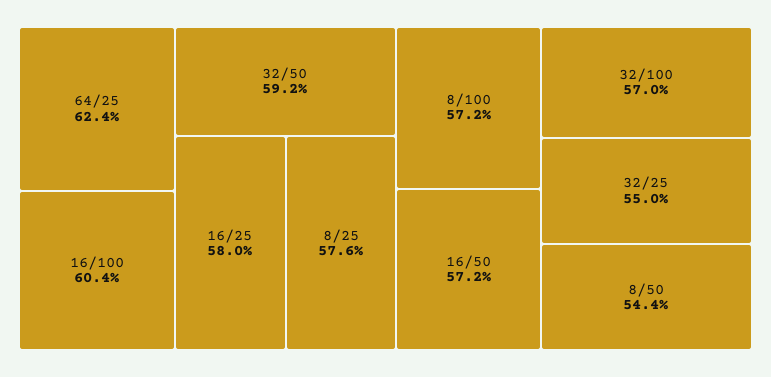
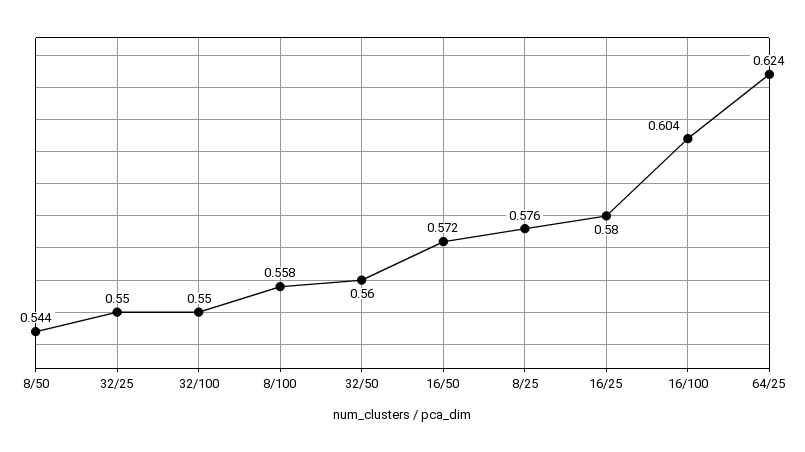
32/50: 0.592 -> 0.56
8/100: 0.572 -> 0.558
32/100: 0.57 -> 0.55

